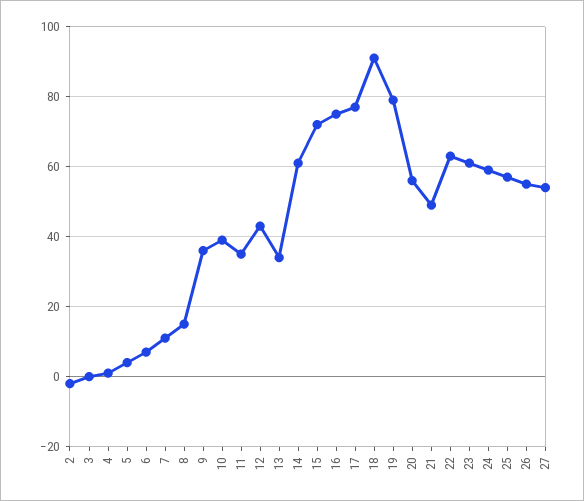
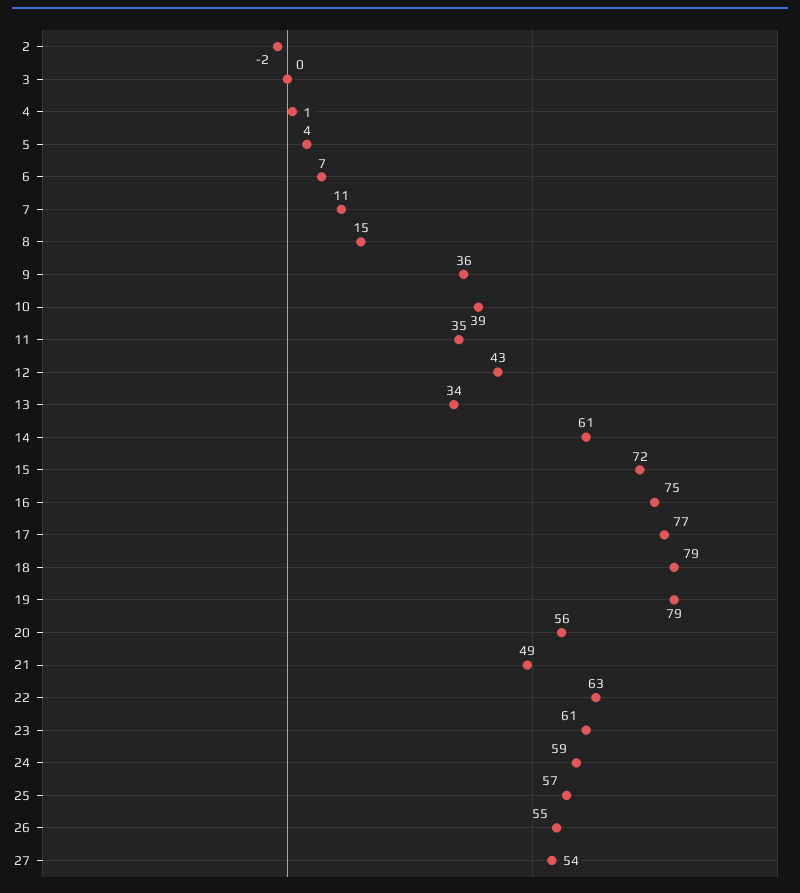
18: 90 -> 79

